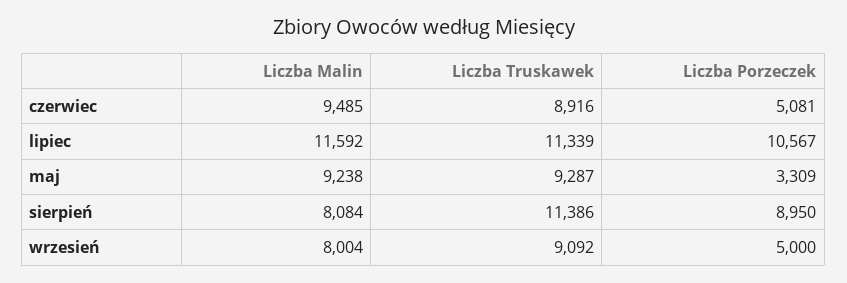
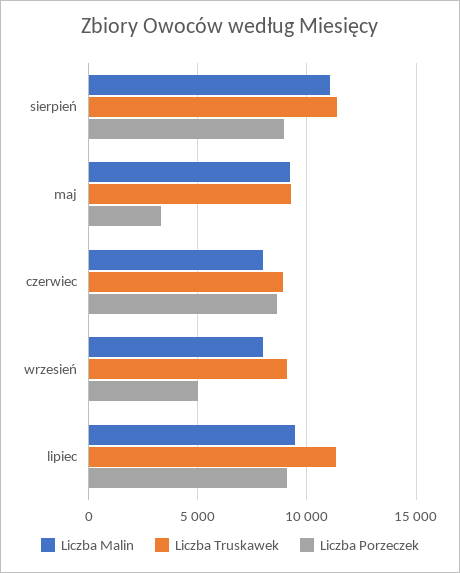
Liczba Malin, czerwiec: 9485 -> 8000
Liczba Porzeczek, czerwiec: 5081 -> 8500
Liczba Malin, lipiec: 11592 -> 9500
Liczba Porzeczek, lipiec: 10567 -> 9000
Liczba Malin, sierpień: 8084 -> 11000

